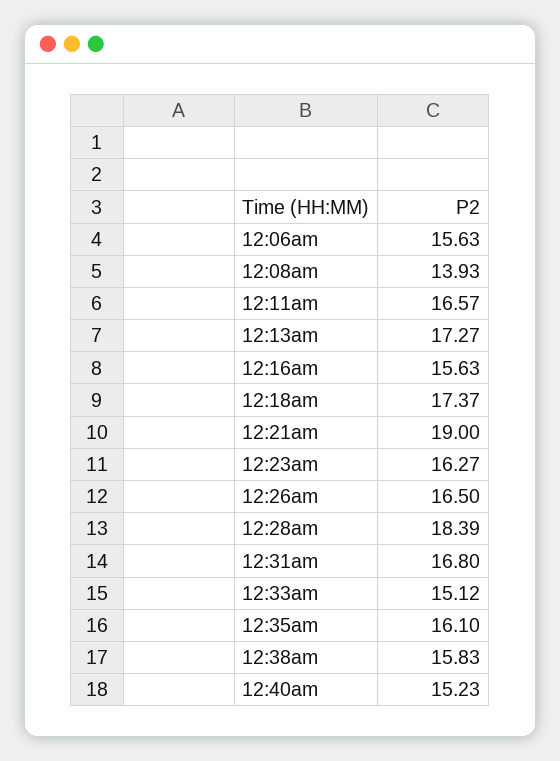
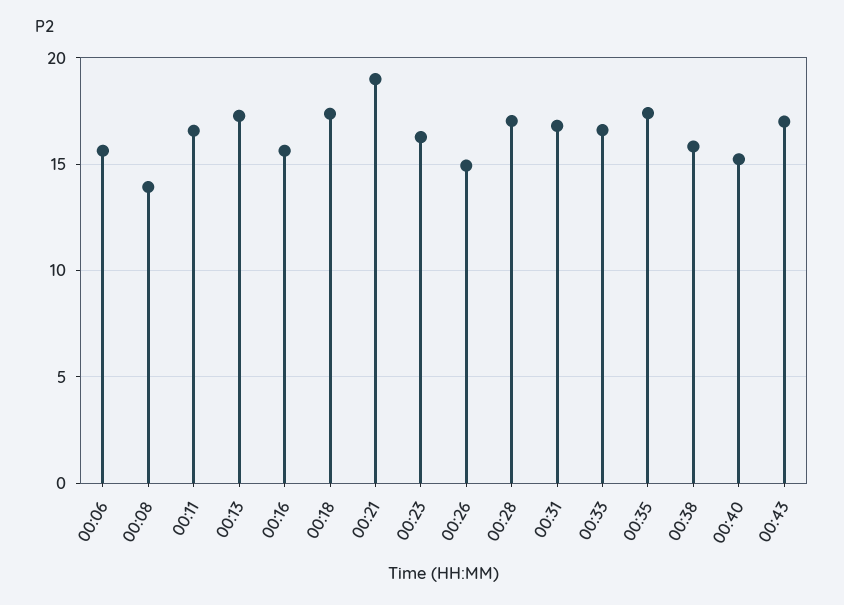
12:26am: 16.5 -> 15
12:28am: 18.39 -> 17
12:33am: 15.12 -> 16.5
12:35am: 16.1 -> 17.5
00:43: none -> 17

